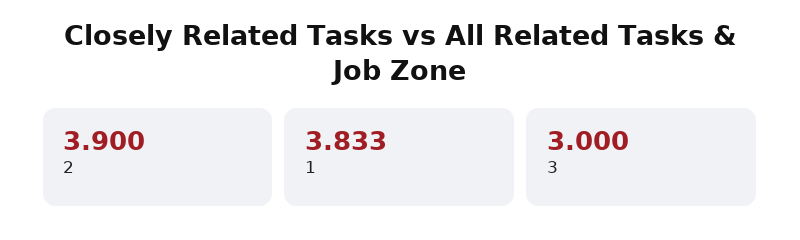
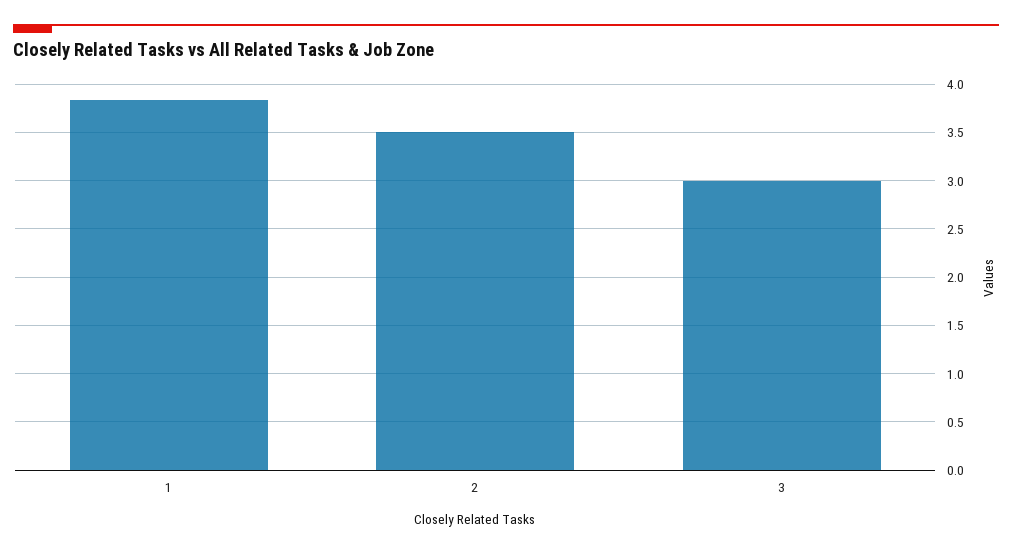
2: 3.9 -> 3.5

